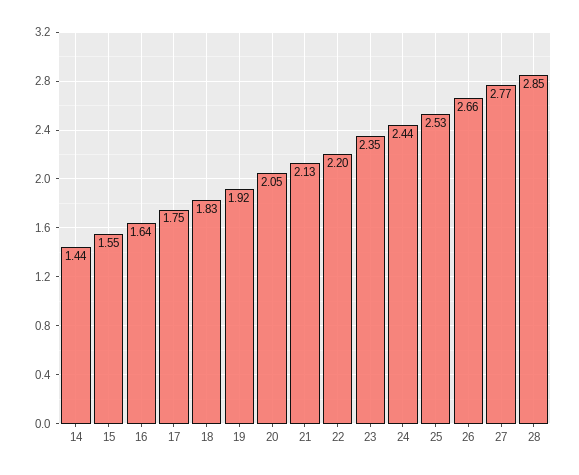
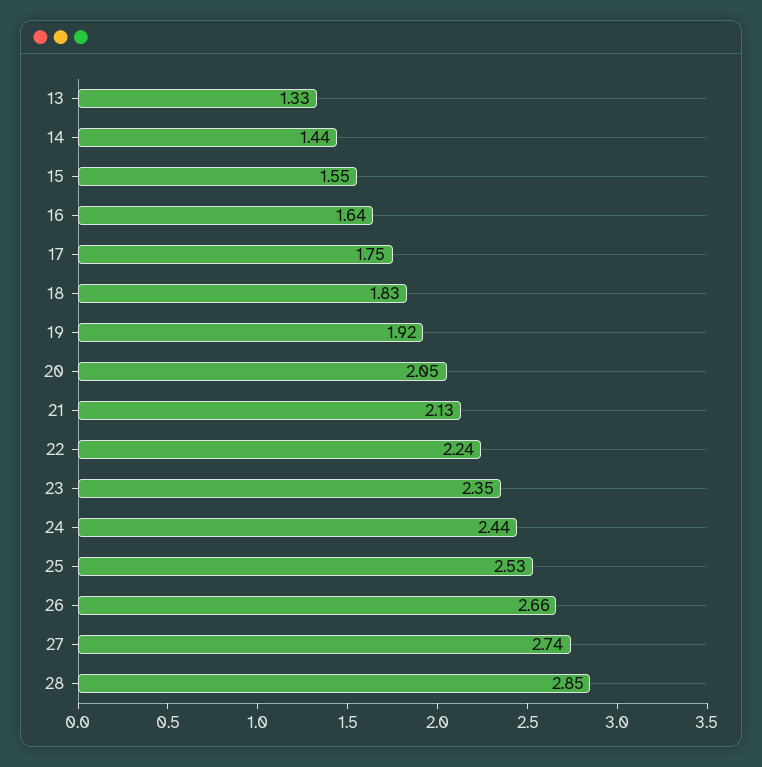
22: 2.2 -> 2.24
27: 2.77 -> 2.74
13: none -> 1.33

